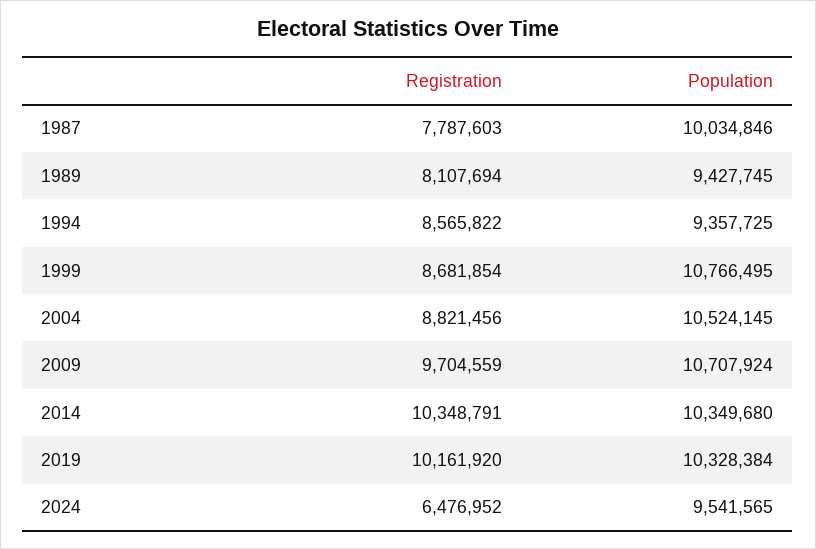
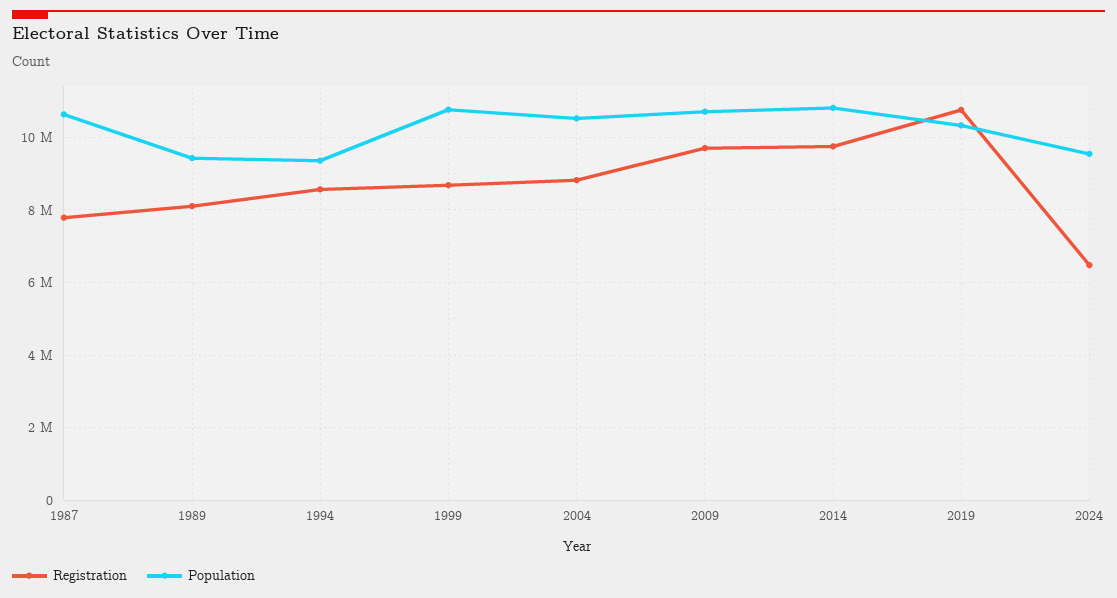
Population, 1987: 10034846 -> 10600000
Registration, 2014: 10348791 -> 9800000
Population, 2014: 10349680 -> 10800000
Registration, 2019: 10161920 -> 10800000

